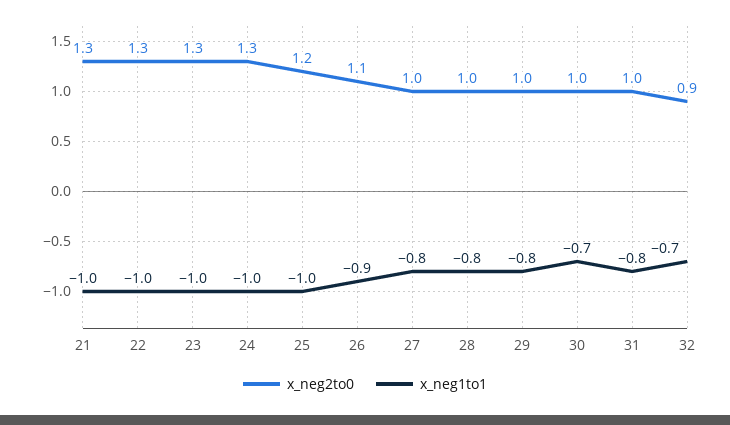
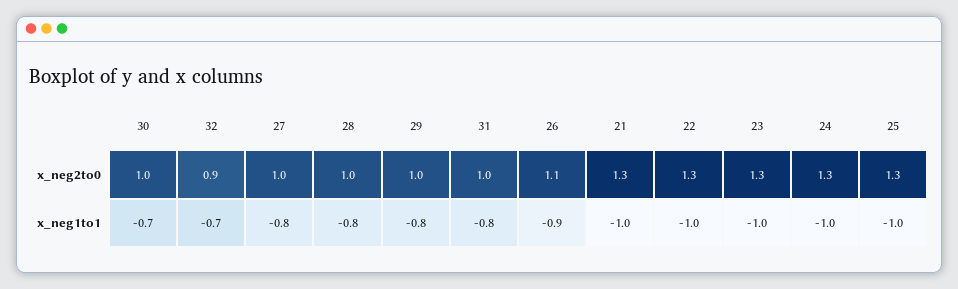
x_neg2to0, 25: 1.2 -> 1.3

